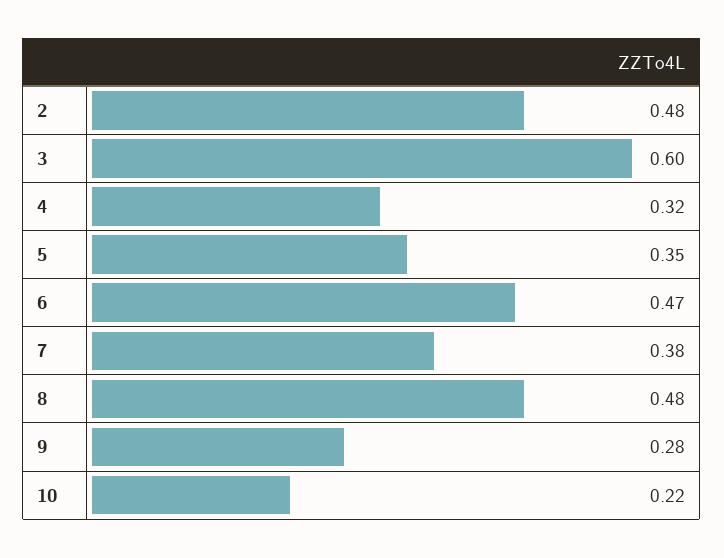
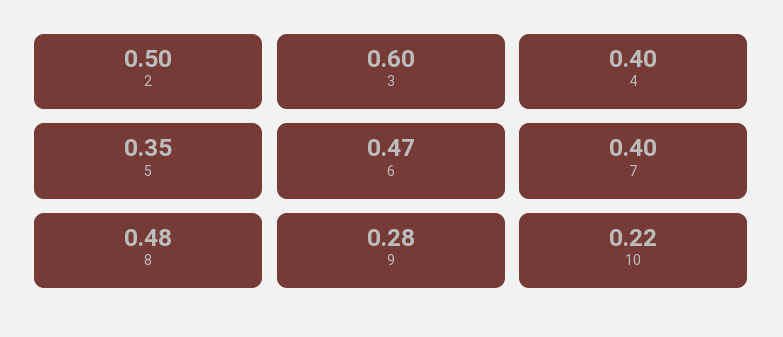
2: 0.48 -> 0.5
4: 0.32 -> 0.4
7: 0.38 -> 0.4

